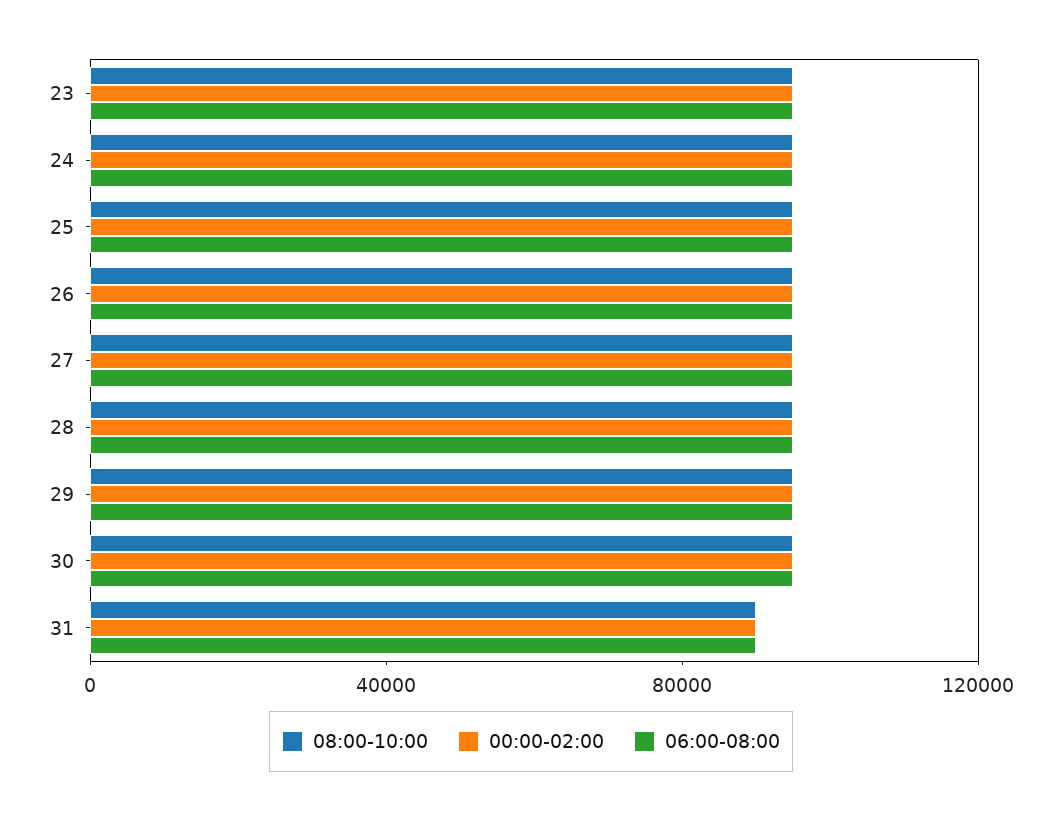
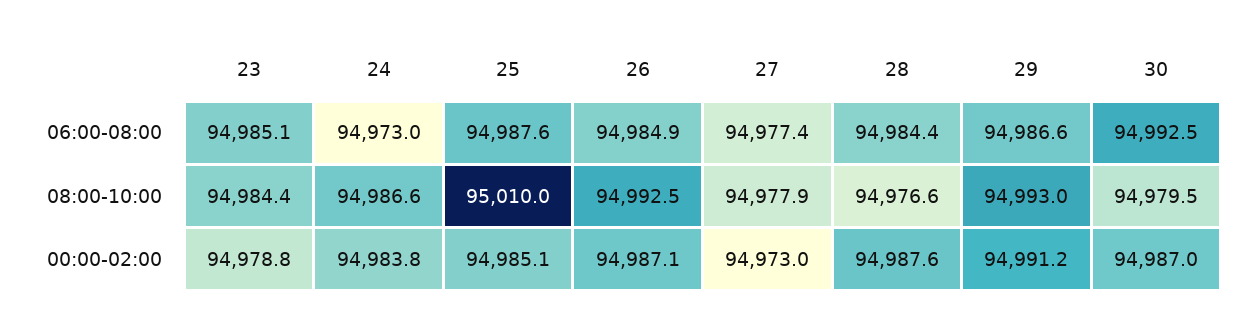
08:00-10:00, 31: 90000 -> none
00:00-02:00, 31: 90000 -> none
06:00-08:00, 31: 90000 -> none

